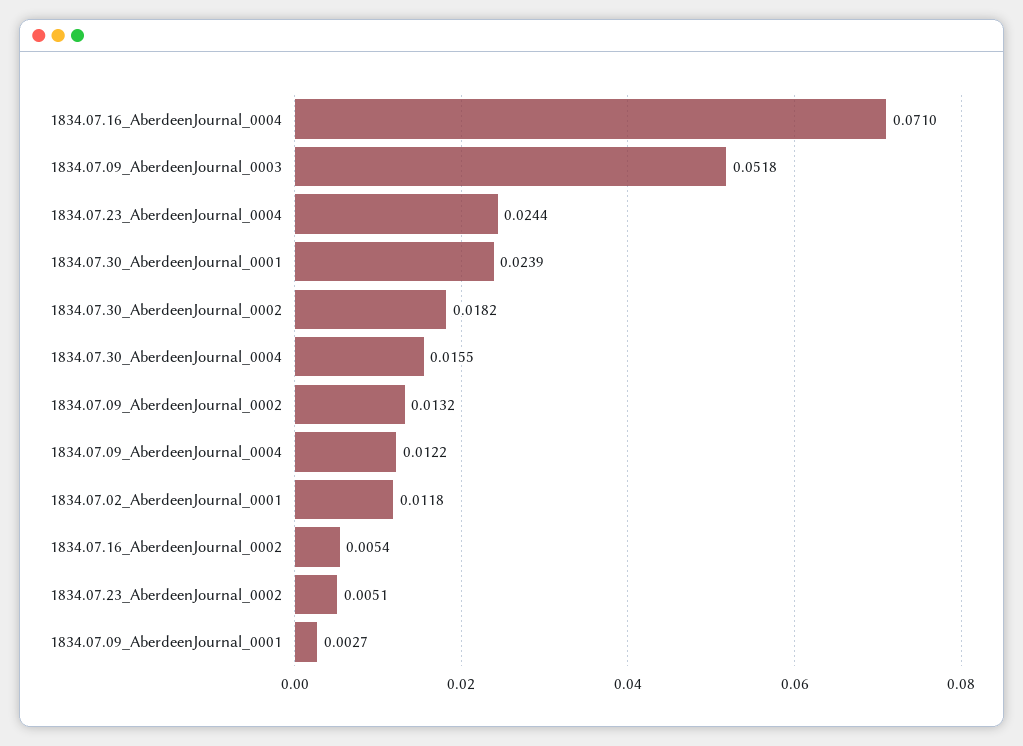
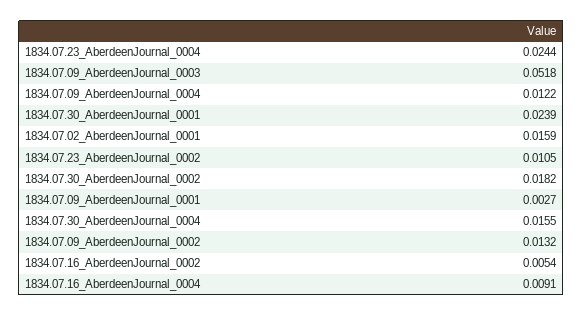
1834.07.16_AberdeenJournal_0004: 0.071 -> 0.0091
1834.07.02_AberdeenJournal_0001: 0.0118 -> 0.0159
1834.07.23_AberdeenJournal_0002: 0.0051 -> 0.0105

